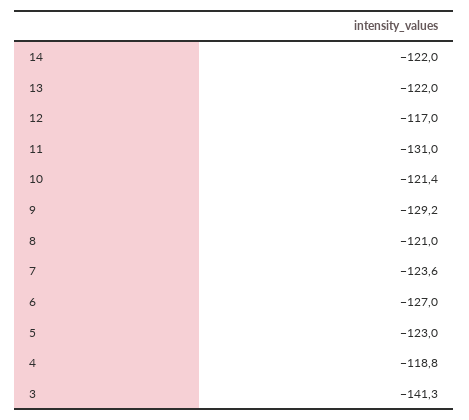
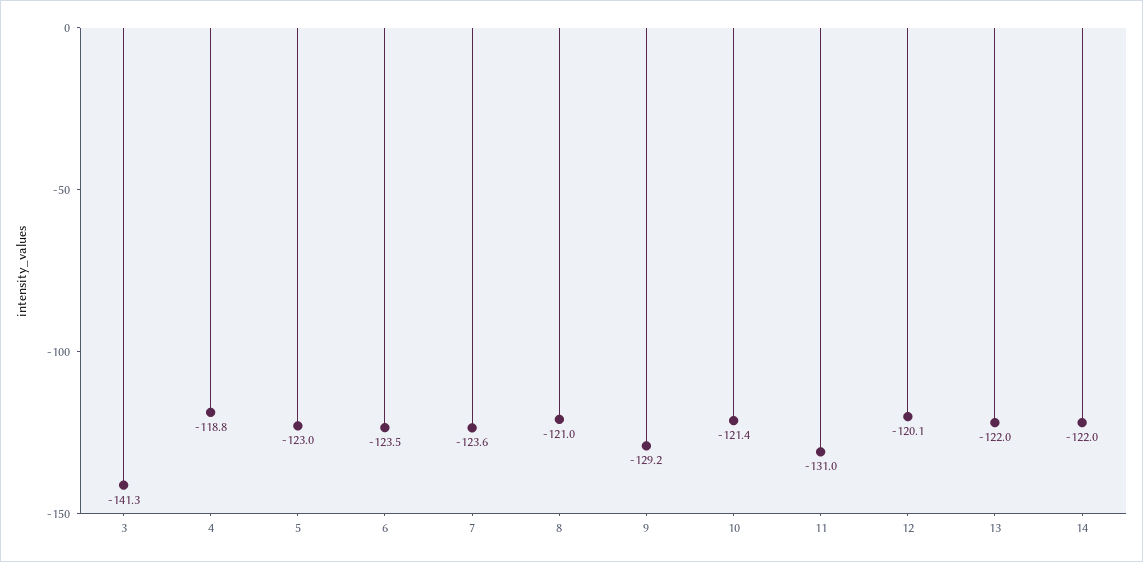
12: -117 -> -120.1
6: -127 -> -123.5

